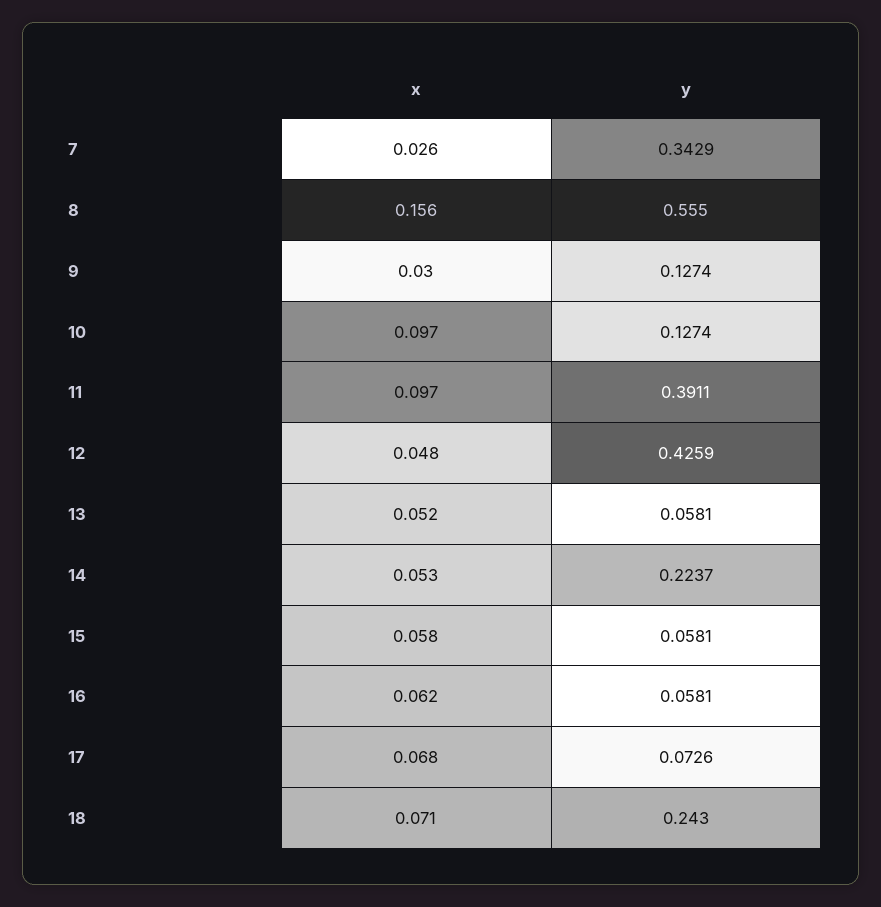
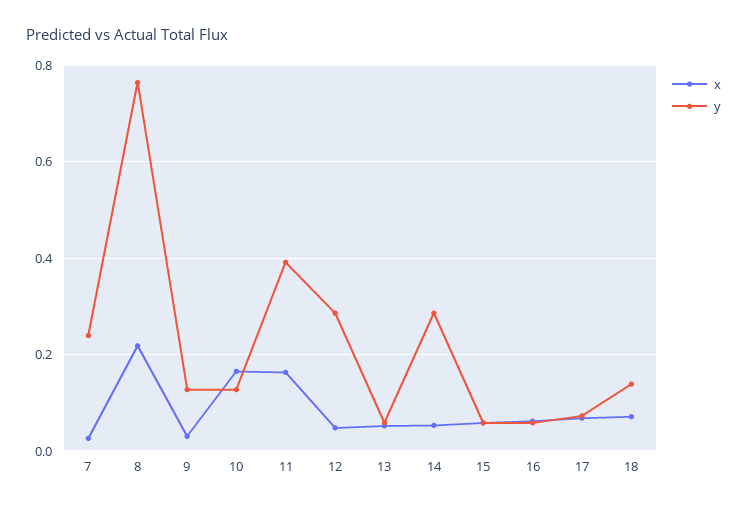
y, 7: 0.3429 -> 0.24
x, 8: 0.156 -> 0.22
y, 8: 0.555 -> 0.76
x, 10: 0.097 -> 0.16
x, 11: 0.097 -> 0.16
y, 12: 0.4259 -> 0.28
y, 14: 0.2237 -> 0.28
y, 18: 0.243 -> 0.14

